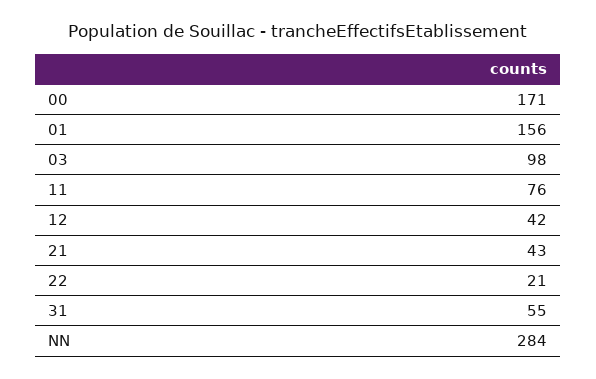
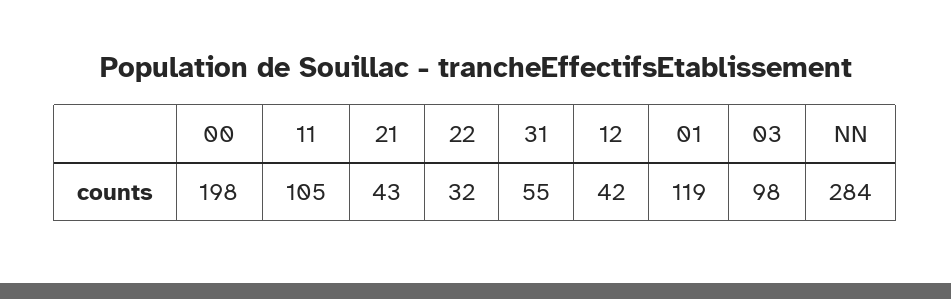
00: 171 -> 198
01: 156 -> 119
11: 76 -> 105
22: 21 -> 32

